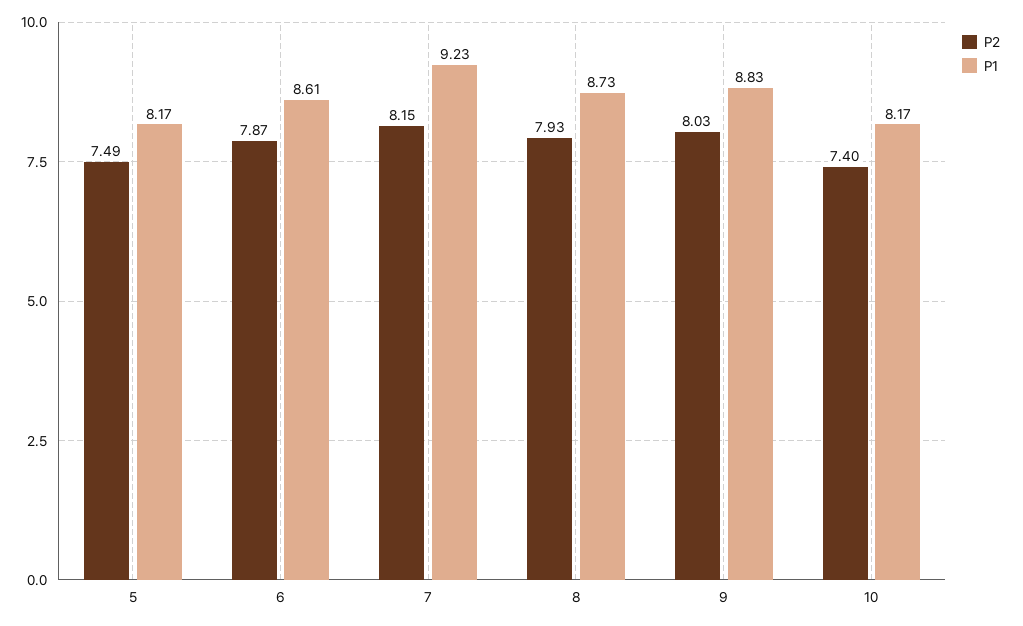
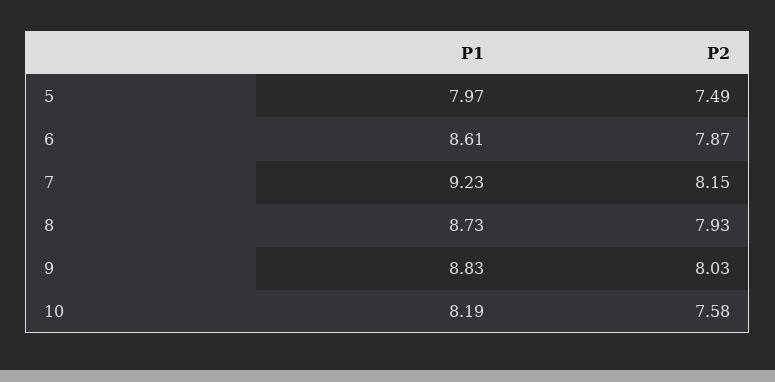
P1, 5: 8.17 -> 7.97
P2, 10: 7.4 -> 7.58
P1, 10: 8.17 -> 8.19

